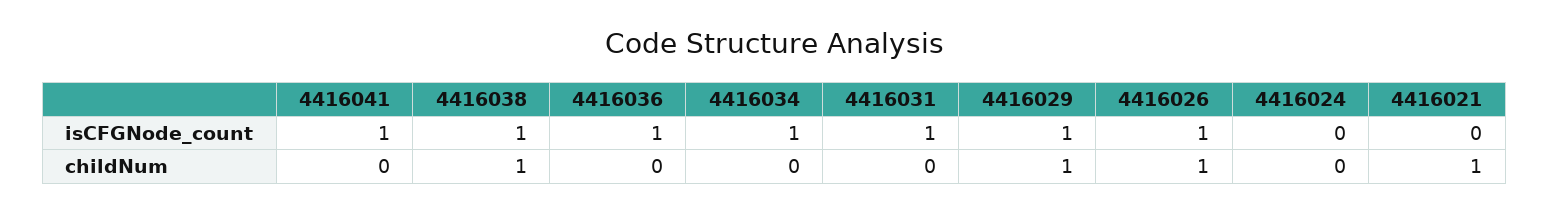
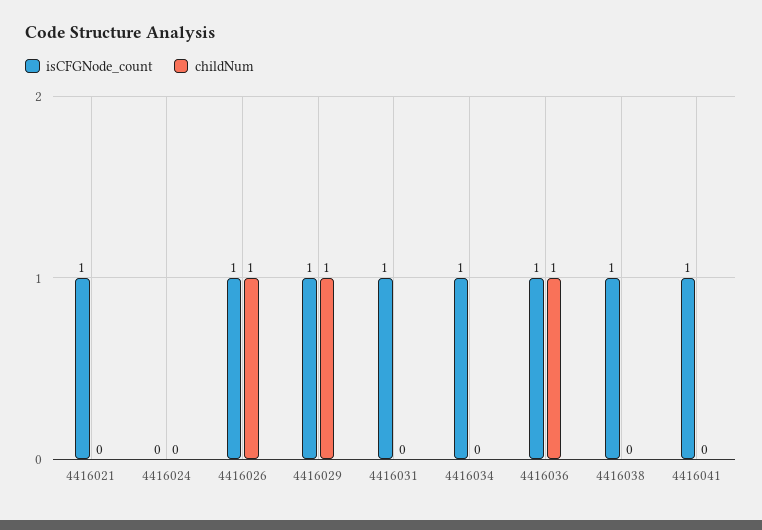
isCFGNode_count, 4416021: 0 -> 1
childNum, 4416038: 1 -> 0
childNum, 4416036: 0 -> 1
childNum, 4416021: 1 -> 0

